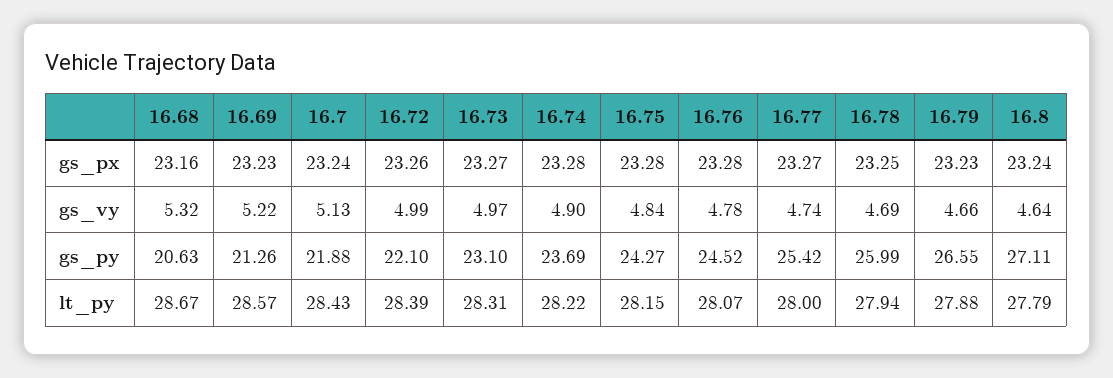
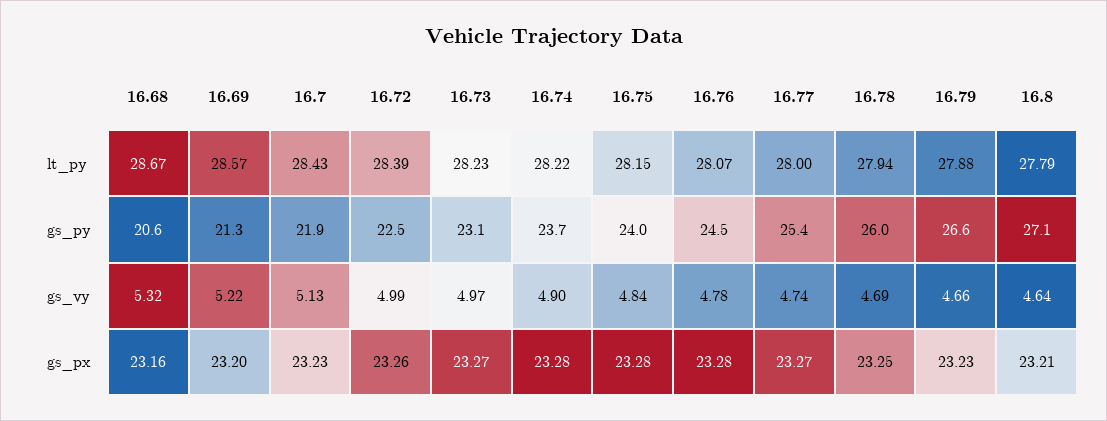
16.69, gs_px: 23.23 -> 23.2
16.7, gs_px: 23.24 -> 23.23
16.8, gs_px: 23.24 -> 23.21
16.72, gs_py: 22.1 -> 22.5
16.75, gs_py: 24.27 -> 24
16.73, lt_py: 28.31 -> 28.23

